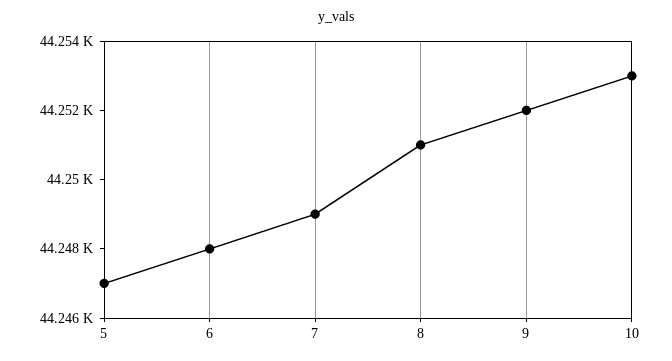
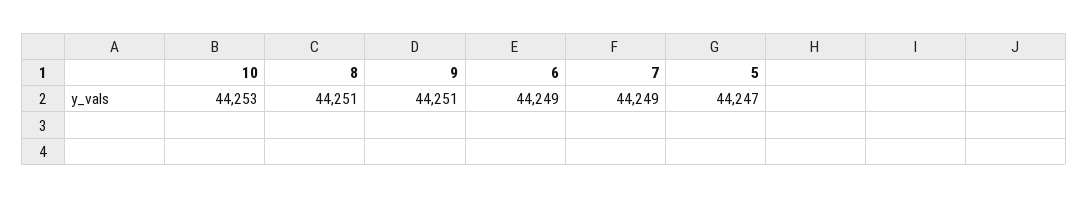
6: 44248 -> 44249
9: 44252 -> 44251

